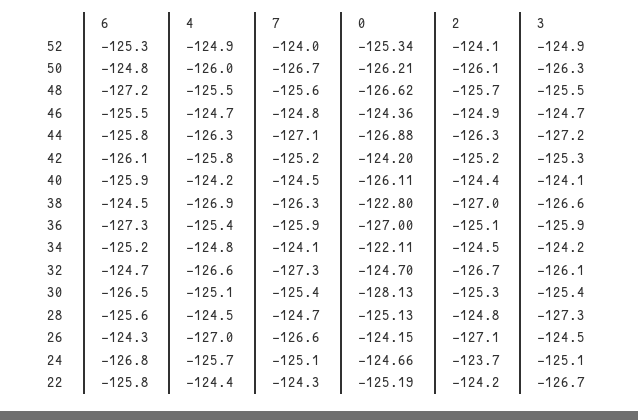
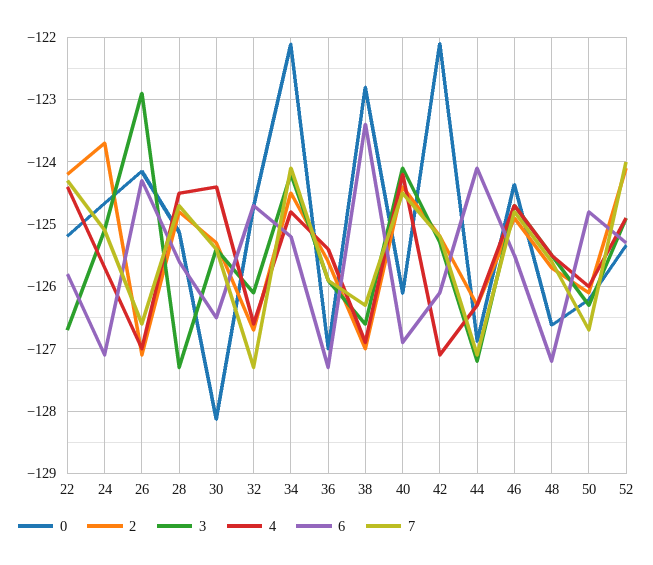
6, 44: -125.8 -> -124.1
4, 42: -125.8 -> -127.1
0, 42: -124.2 -> -122.1
6, 40: -125.9 -> -126.9
6, 38: -124.5 -> -123.4
2, 36: -125.1 -> -125.6
4, 30: -125.1 -> -124.4
3, 26: -124.5 -> -122.9
6, 24: -126.8 -> -127.1

